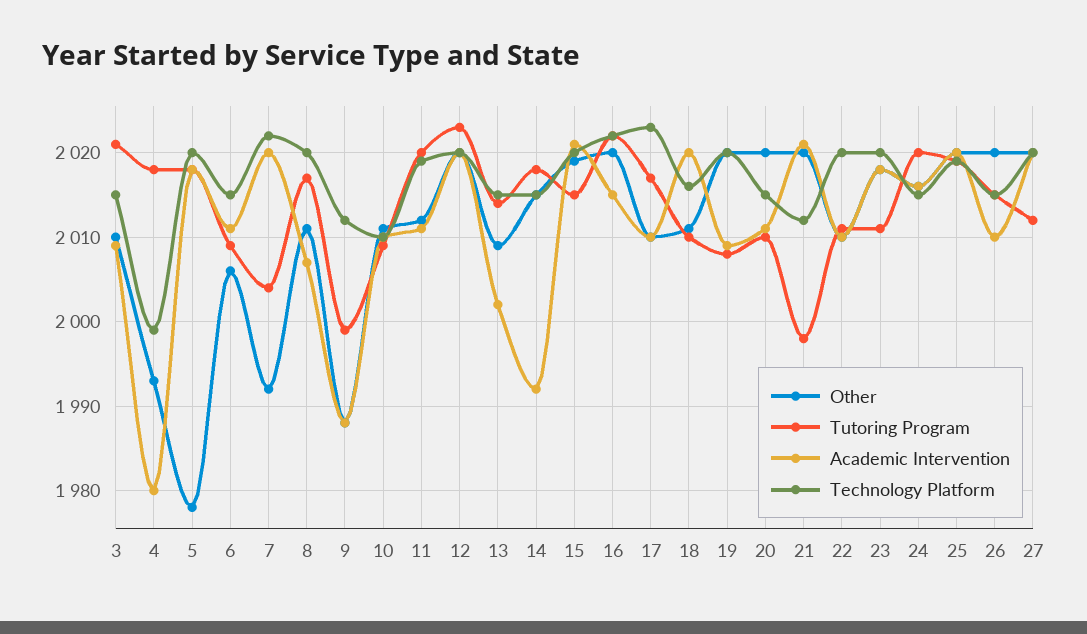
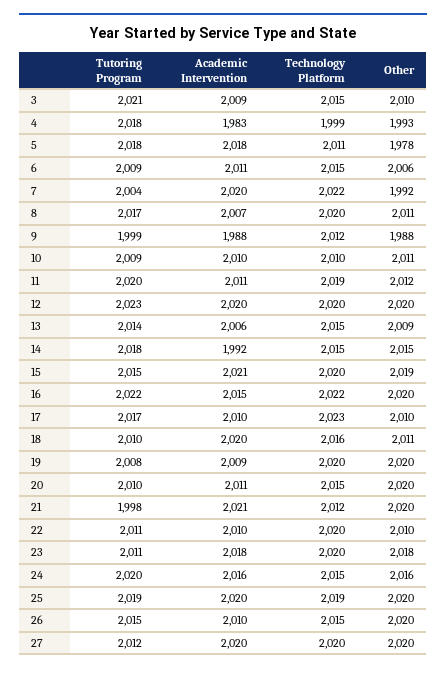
Academic Intervention, 4: 1980 -> 1983
Technology Platform, 5: 2020 -> 2011
Academic Intervention, 13: 2002 -> 2006

